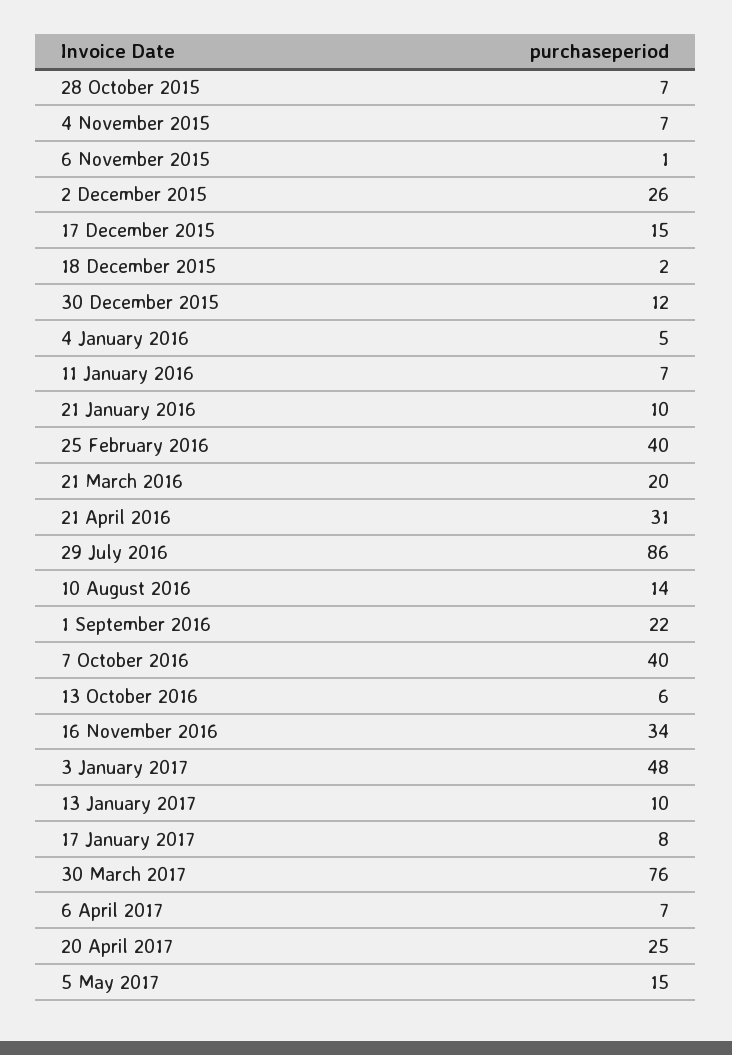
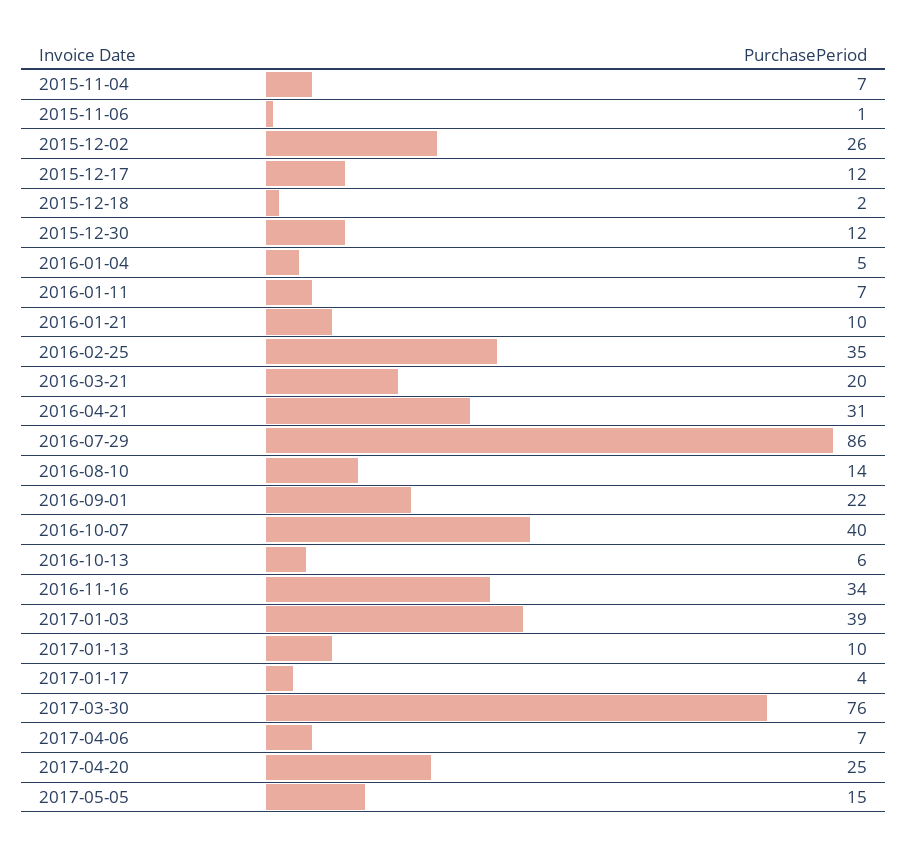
28 October 2015: 7 -> none
17 December 2015: 15 -> 12
25 February 2016: 40 -> 35
3 January 2017: 48 -> 39
17 January 2017: 8 -> 4

